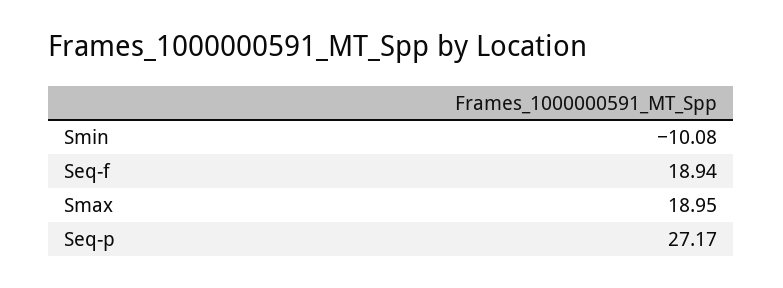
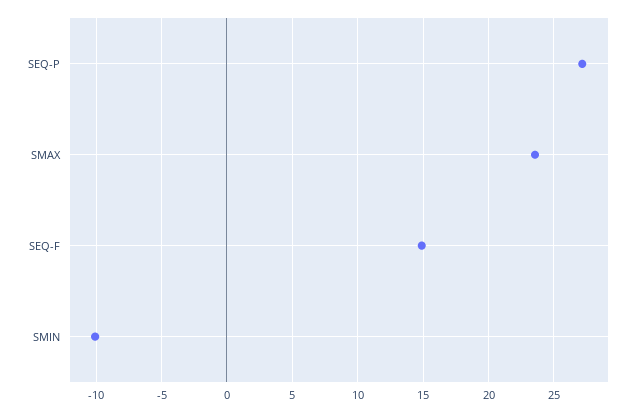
Seq-f: 18.94 -> 15
Smax: 18.95 -> 23.5

